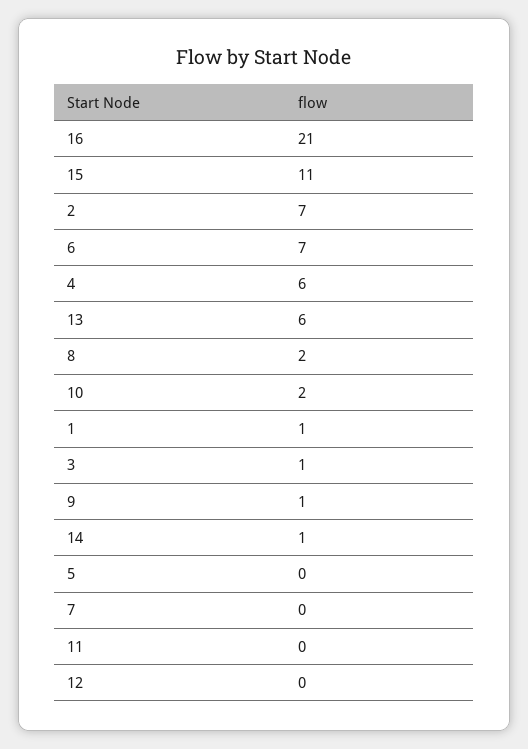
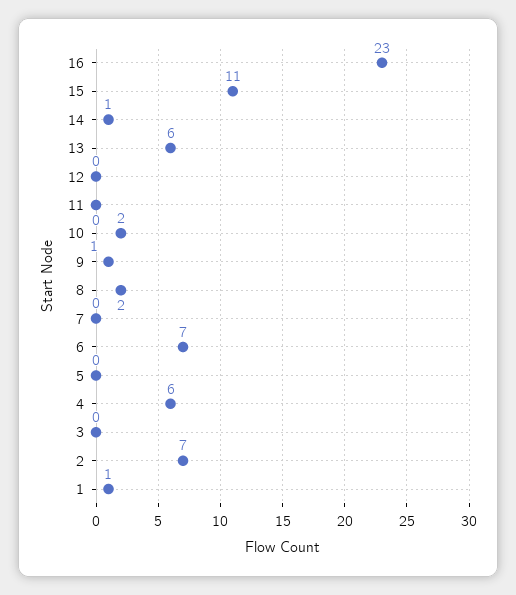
16: 21 -> 23
3: 1 -> 0

